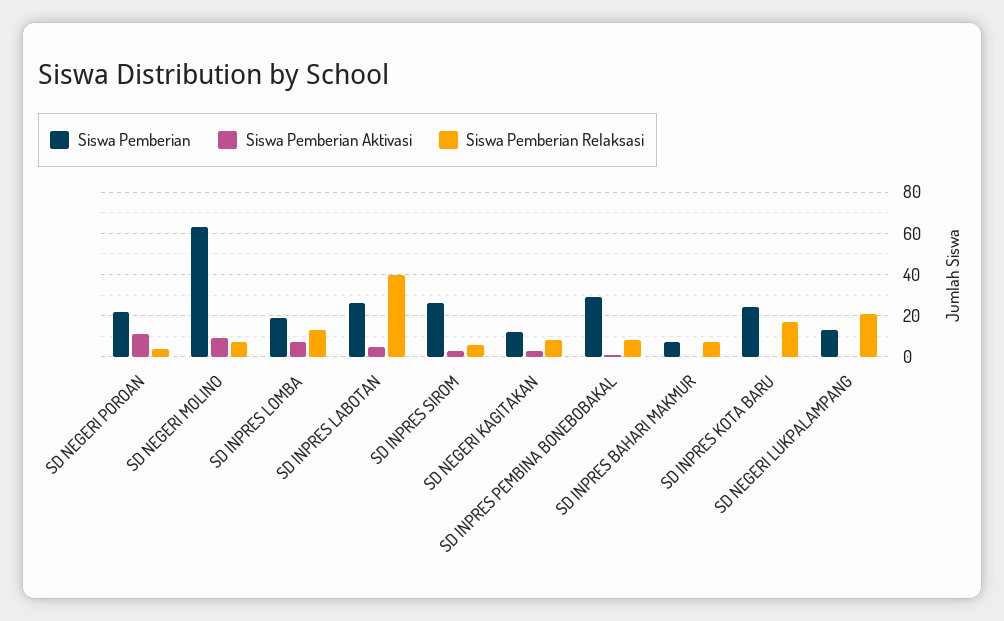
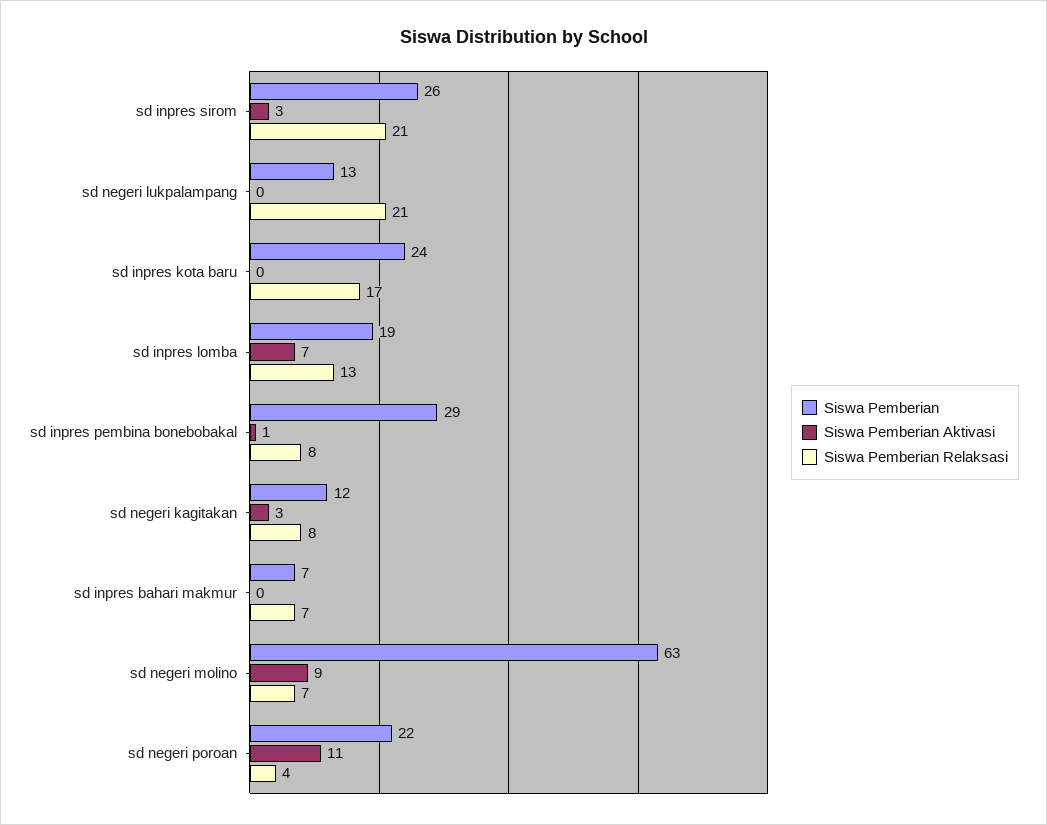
Siswa Pemberian, SD INPRES LABOTAN: 25 -> none
Siswa Pemberian Aktivasi, SD INPRES LABOTAN: 5 -> none
Siswa Pemberian Relaksasi, SD INPRES LABOTAN: 40 -> none
Siswa Pemberian Relaksasi, SD INPRES SIROM: 5 -> 21

